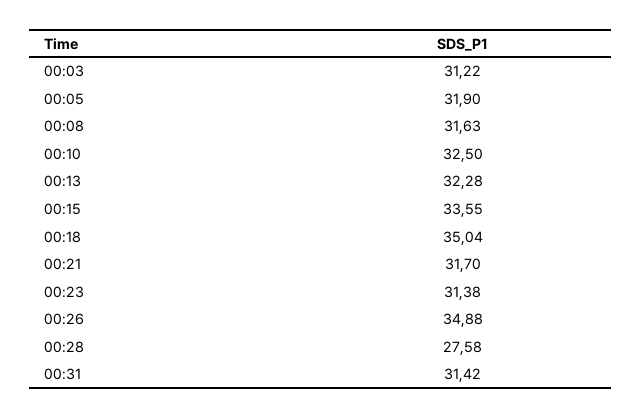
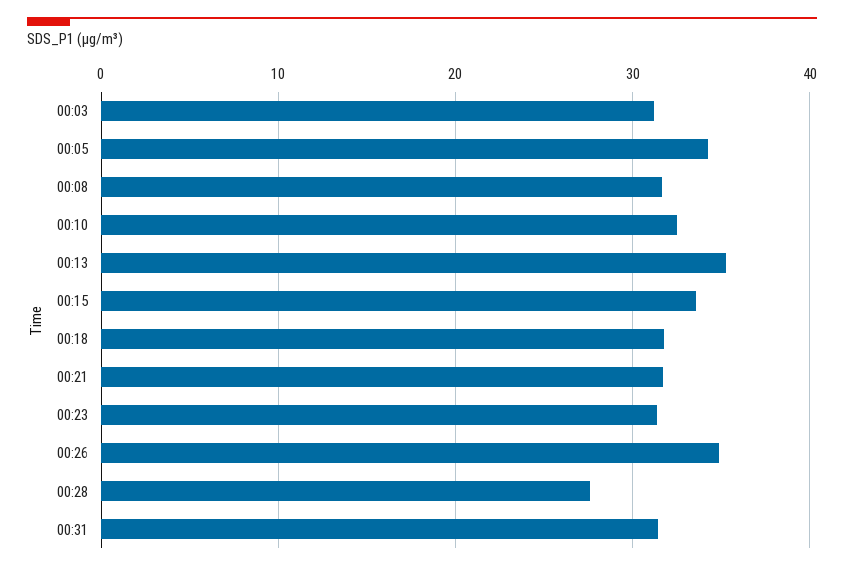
00:05: 31.9 -> 34
00:13: 32.28 -> 35
00:18: 35.04 -> 32

